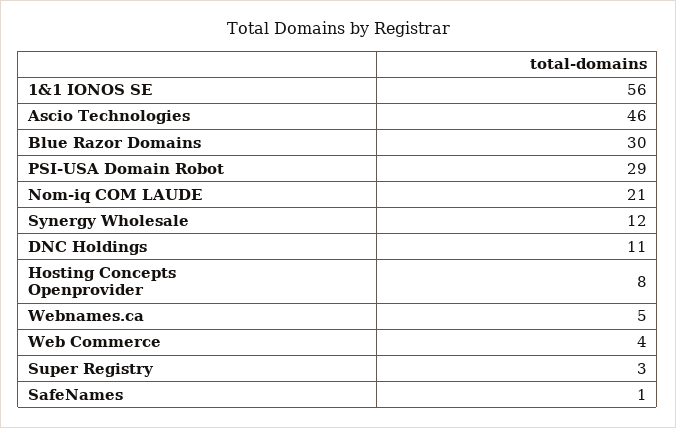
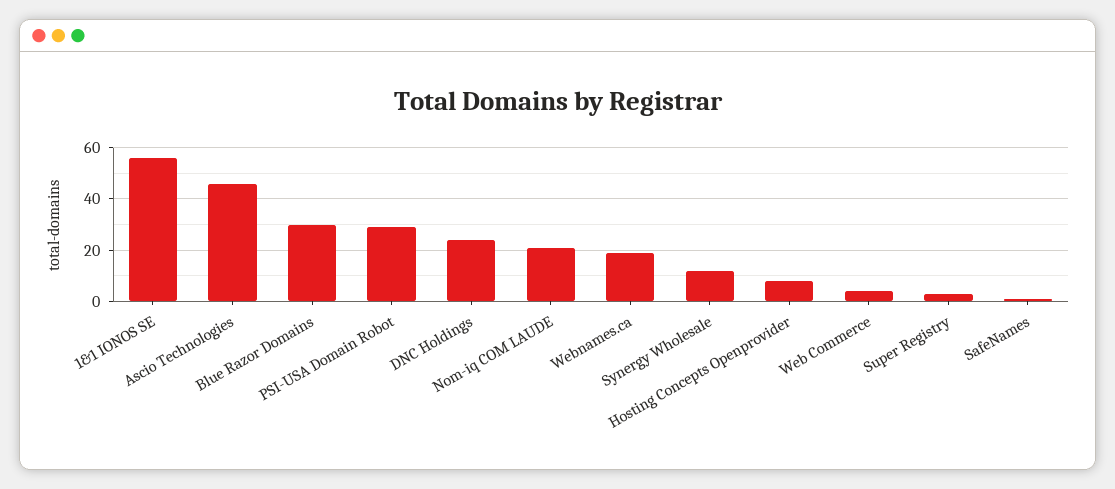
DNC Holdings: 11 -> 25
Webnames.ca: 5 -> 20

